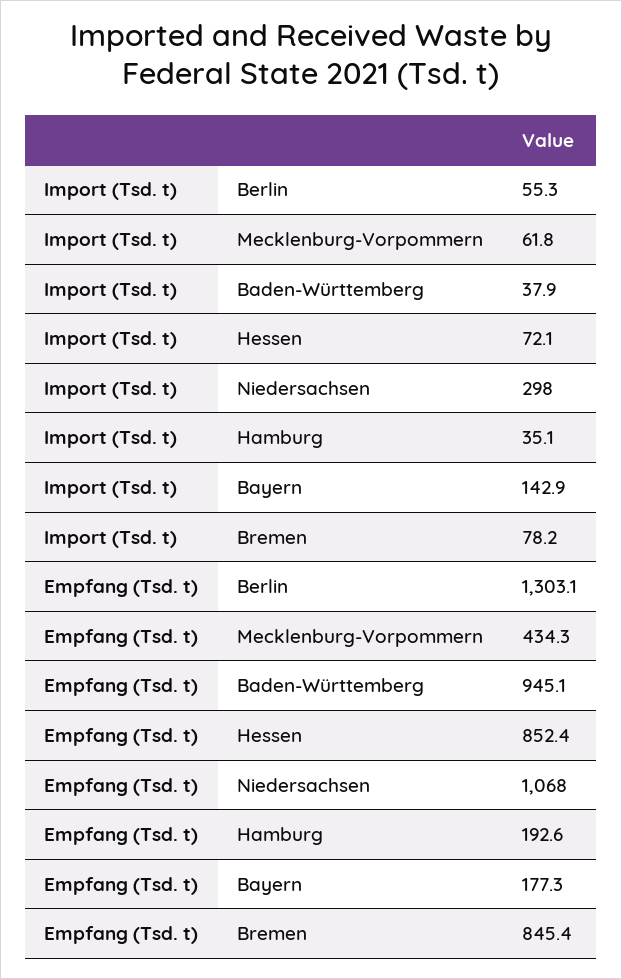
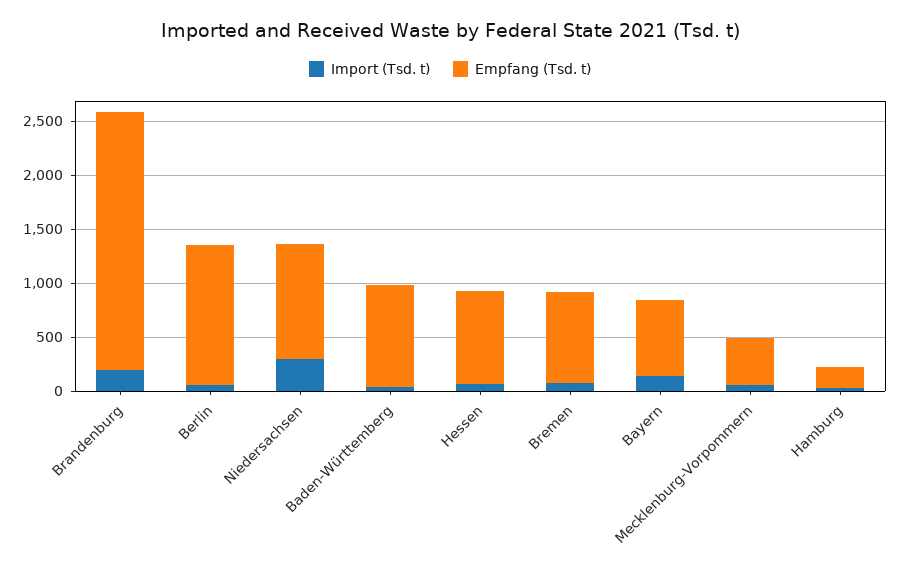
Empfang (Tsd. t), Bayern: 177.3 -> 700
Import (Tsd. t), Brandenburg: none -> 200
Empfang (Tsd. t), Brandenburg: none -> 2400

